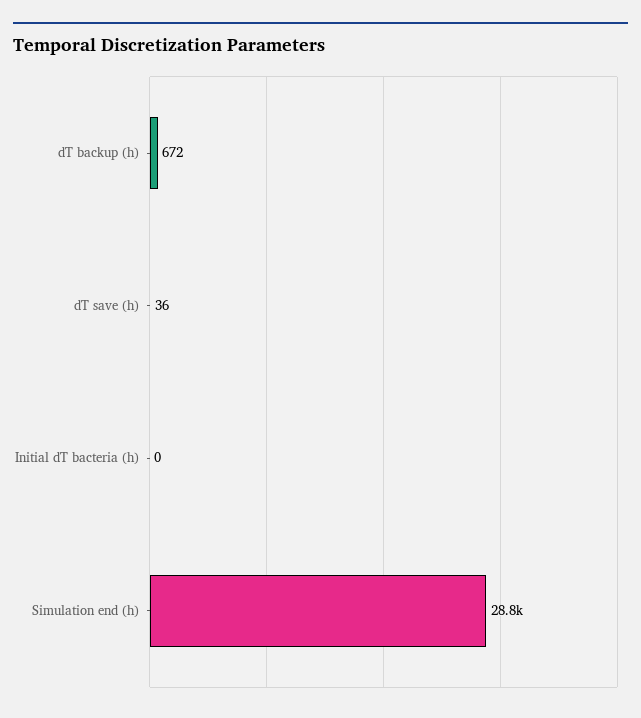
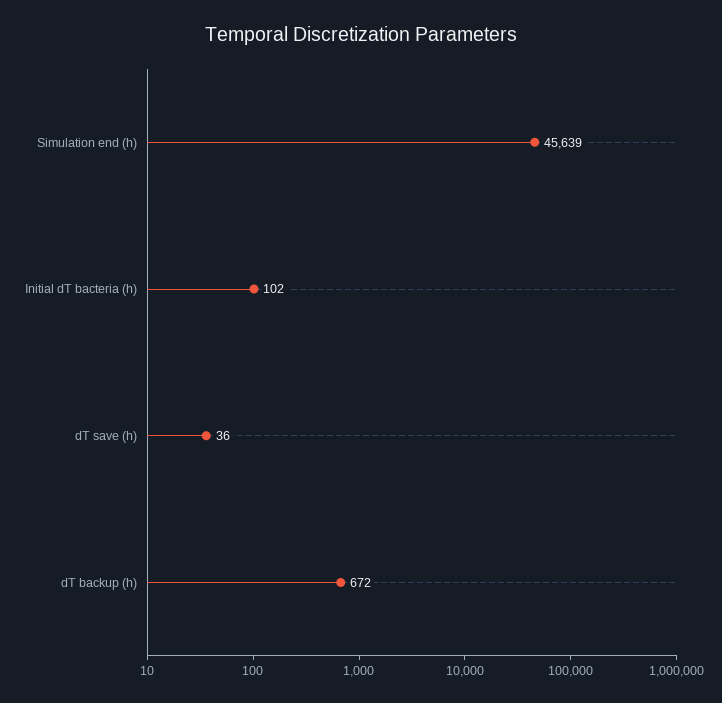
Initial dT bacteria (h): 0 -> 102
Simulation end (h): 28800 -> 45639

